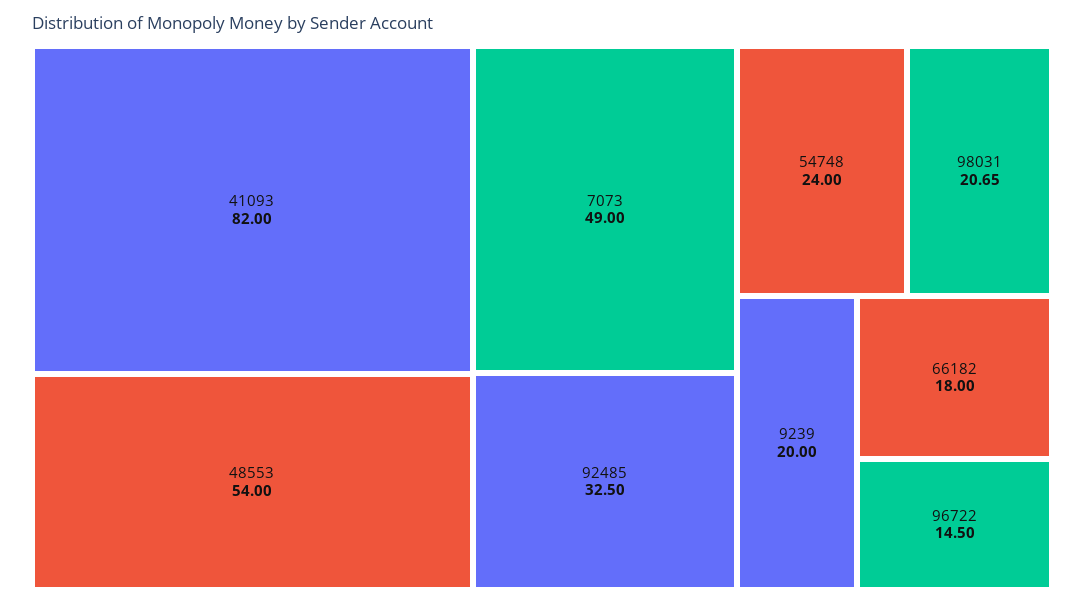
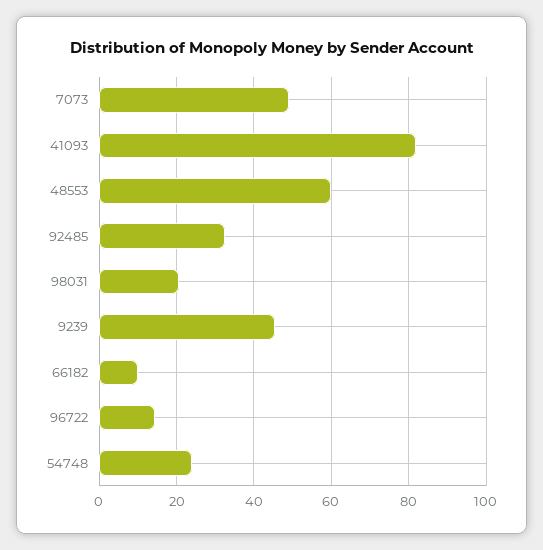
48553: 54 -> 60
9239: 20 -> 46
66182: 18 -> 10

